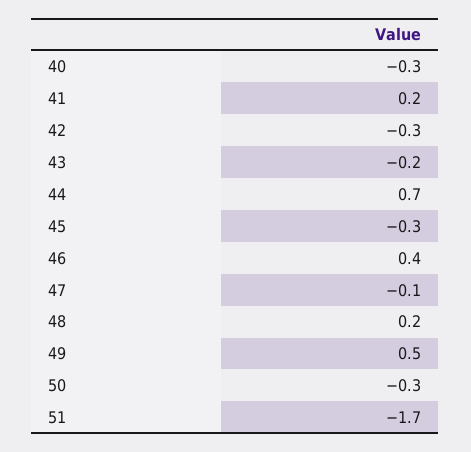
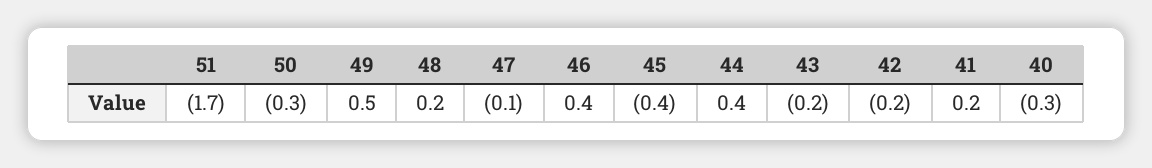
42: -0.3 -> -0.2
44: 0.7 -> 0.4
45: -0.3 -> -0.4

